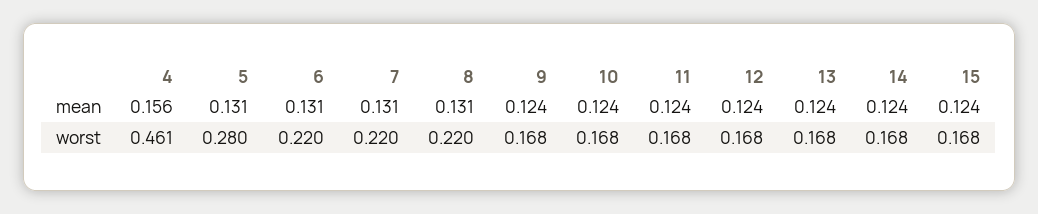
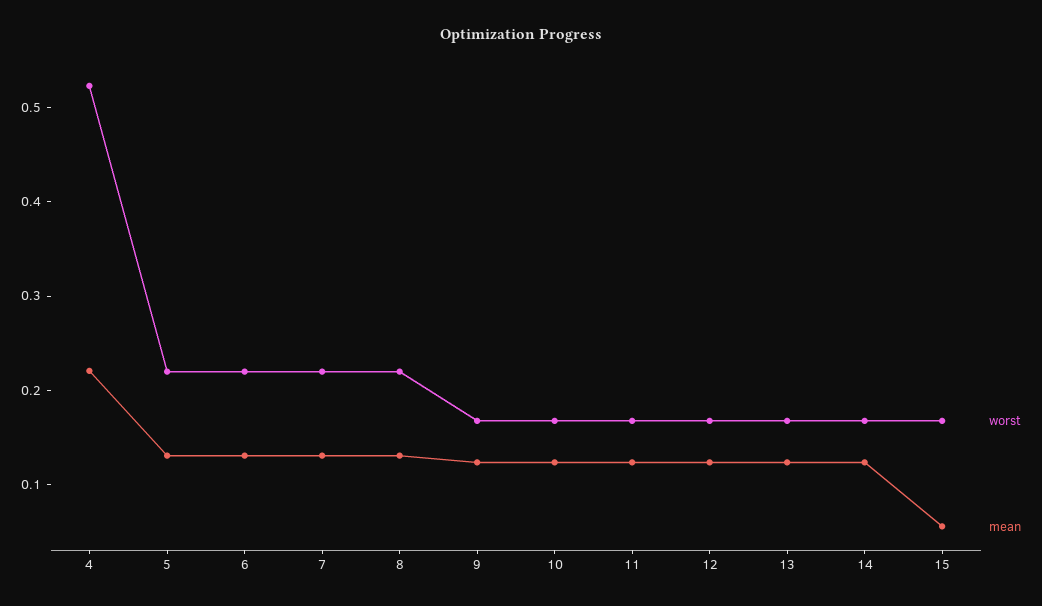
mean, 4: 0.156 -> 0.22
mean, 15: 0.124 -> 0.06
worst, 4: 0.461 -> 0.52
worst, 5: 0.28 -> 0.22

